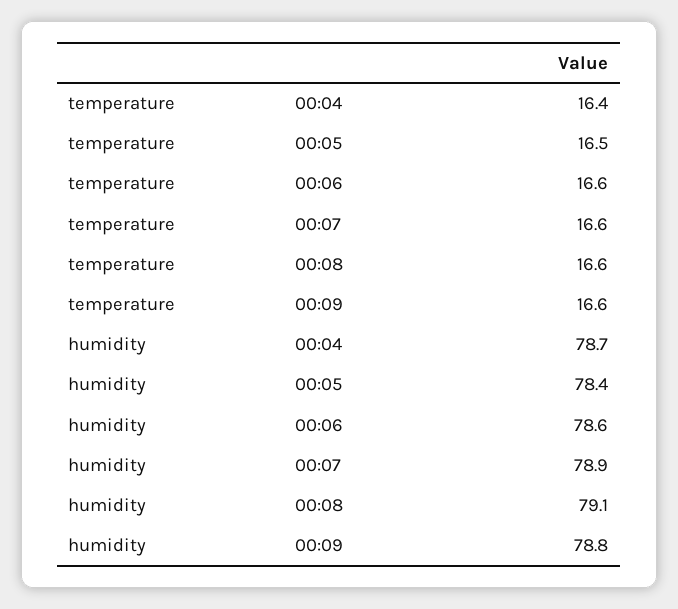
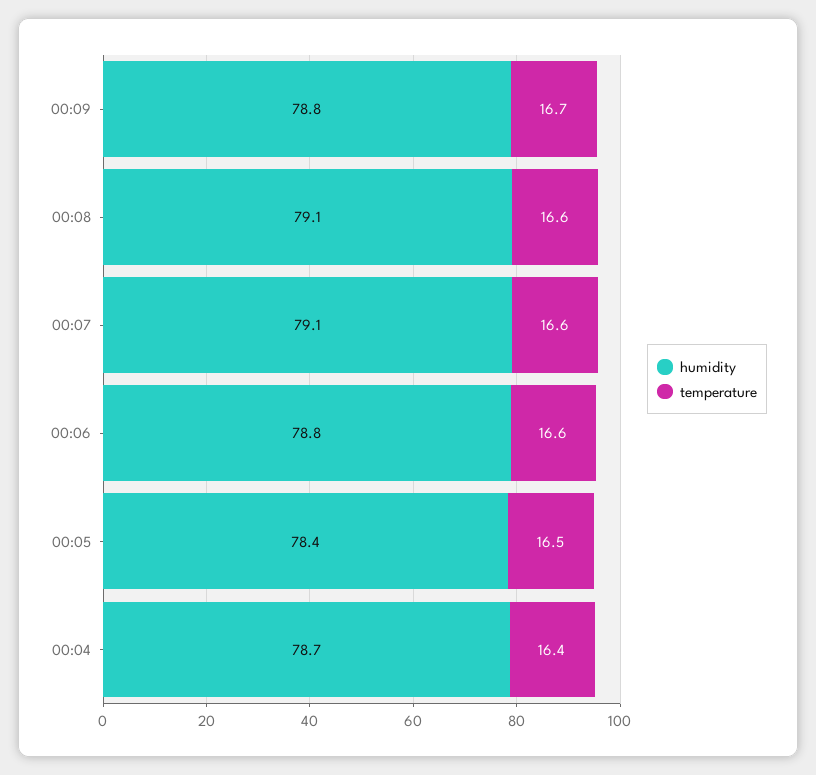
temperature, 00:09: 16.6 -> 16.7
humidity, 00:06: 78.6 -> 78.8
humidity, 00:07: 78.9 -> 79.1

